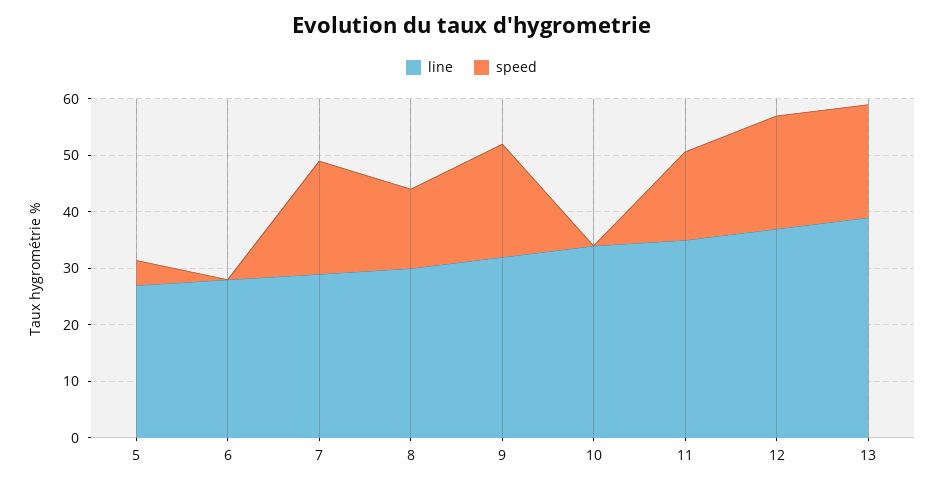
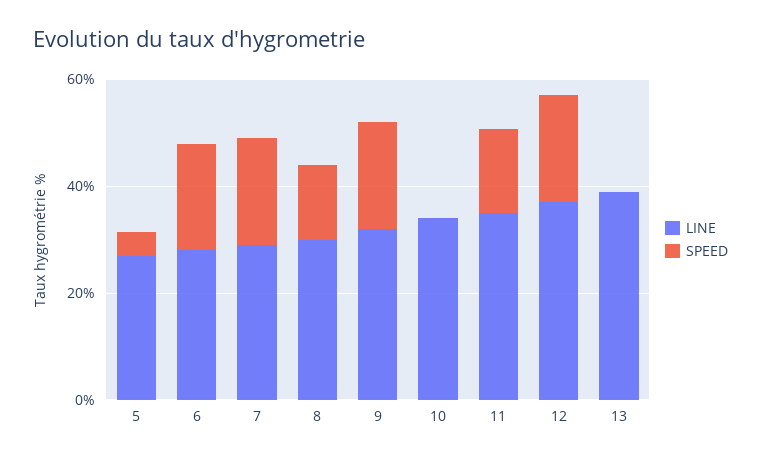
speed, 6: 0 -> 20
speed, 13: 20 -> 0

